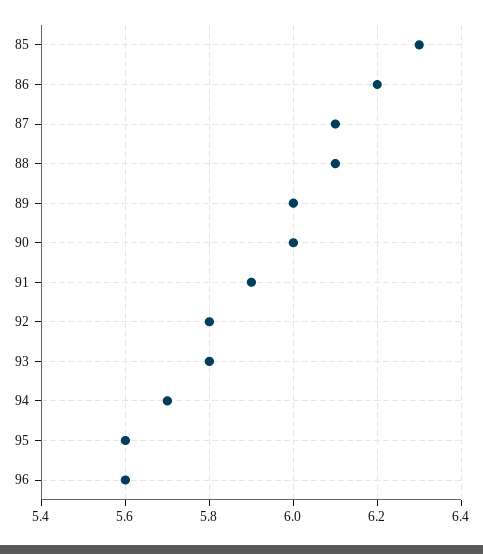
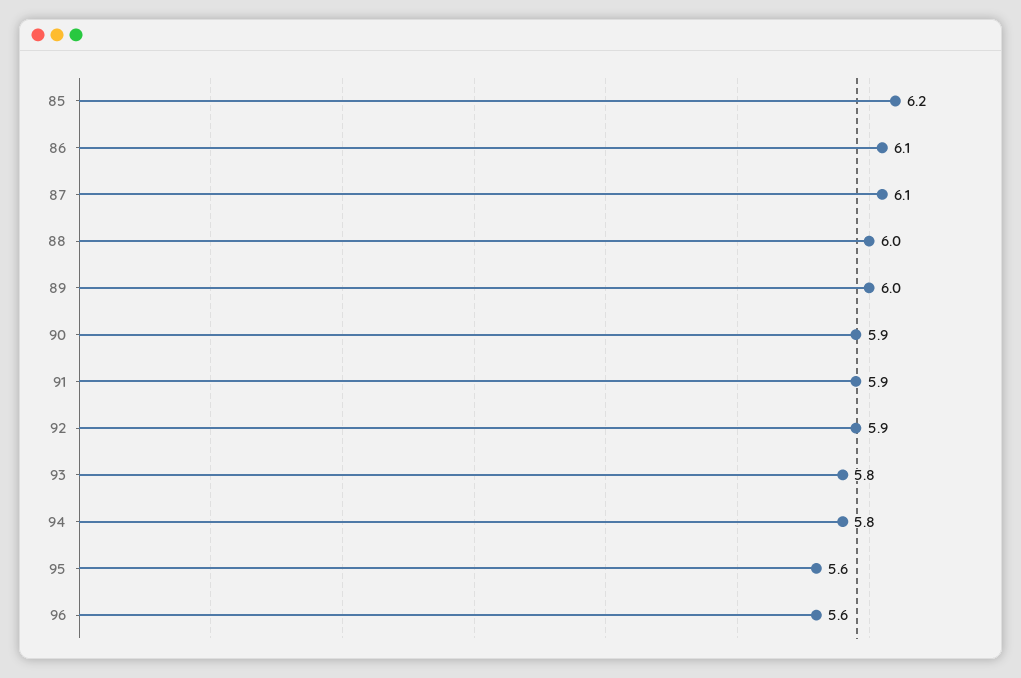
85: 6.3 -> 6.2
86: 6.2 -> 6.1
88: 6.1 -> 6
90: 6 -> 5.9
92: 5.8 -> 5.9
94: 5.7 -> 5.8

